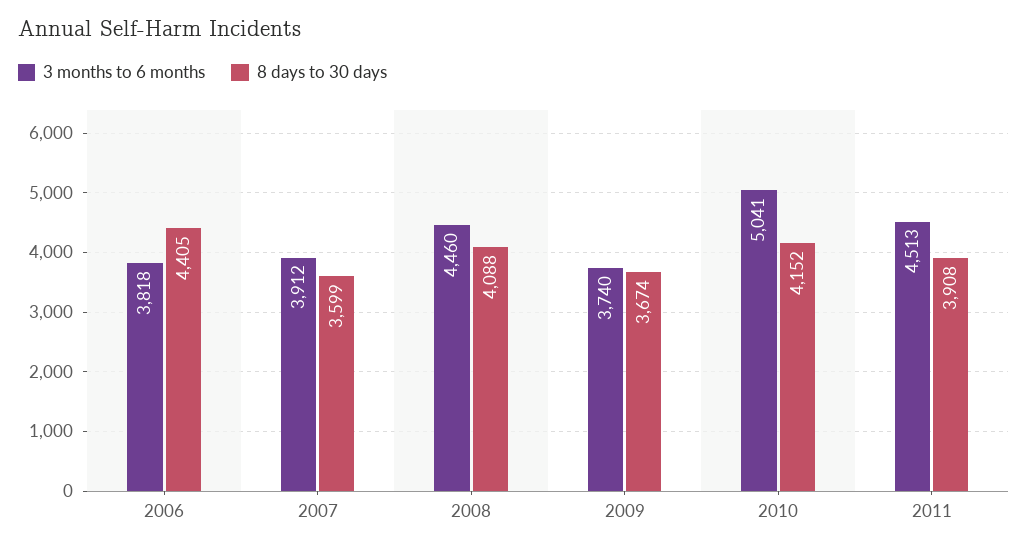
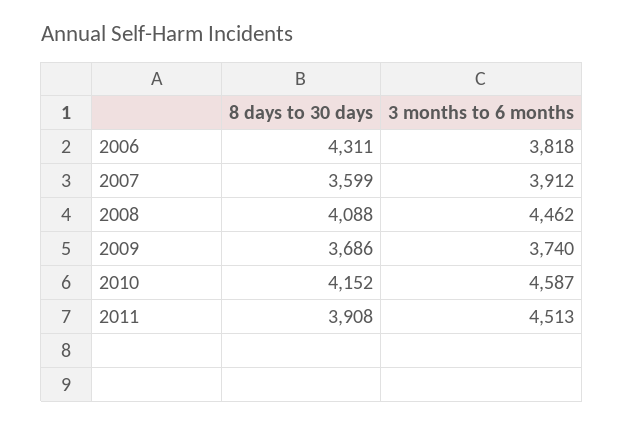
8 days to 30 days, 2006: 4405 -> 4311
3 months to 6 months, 2008: 4460 -> 4462
8 days to 30 days, 2009: 3674 -> 3686
3 months to 6 months, 2010: 5041 -> 4587

